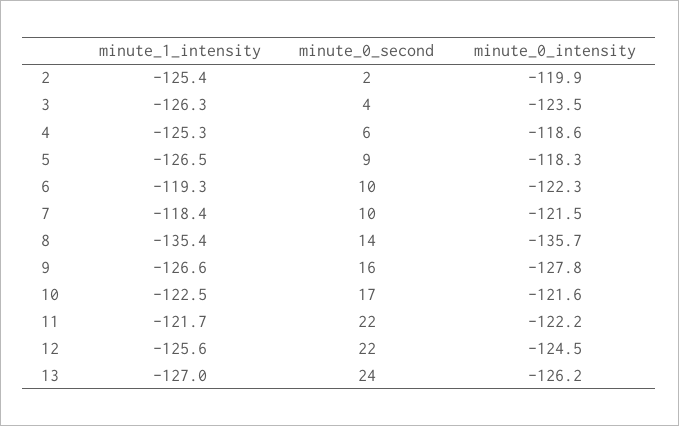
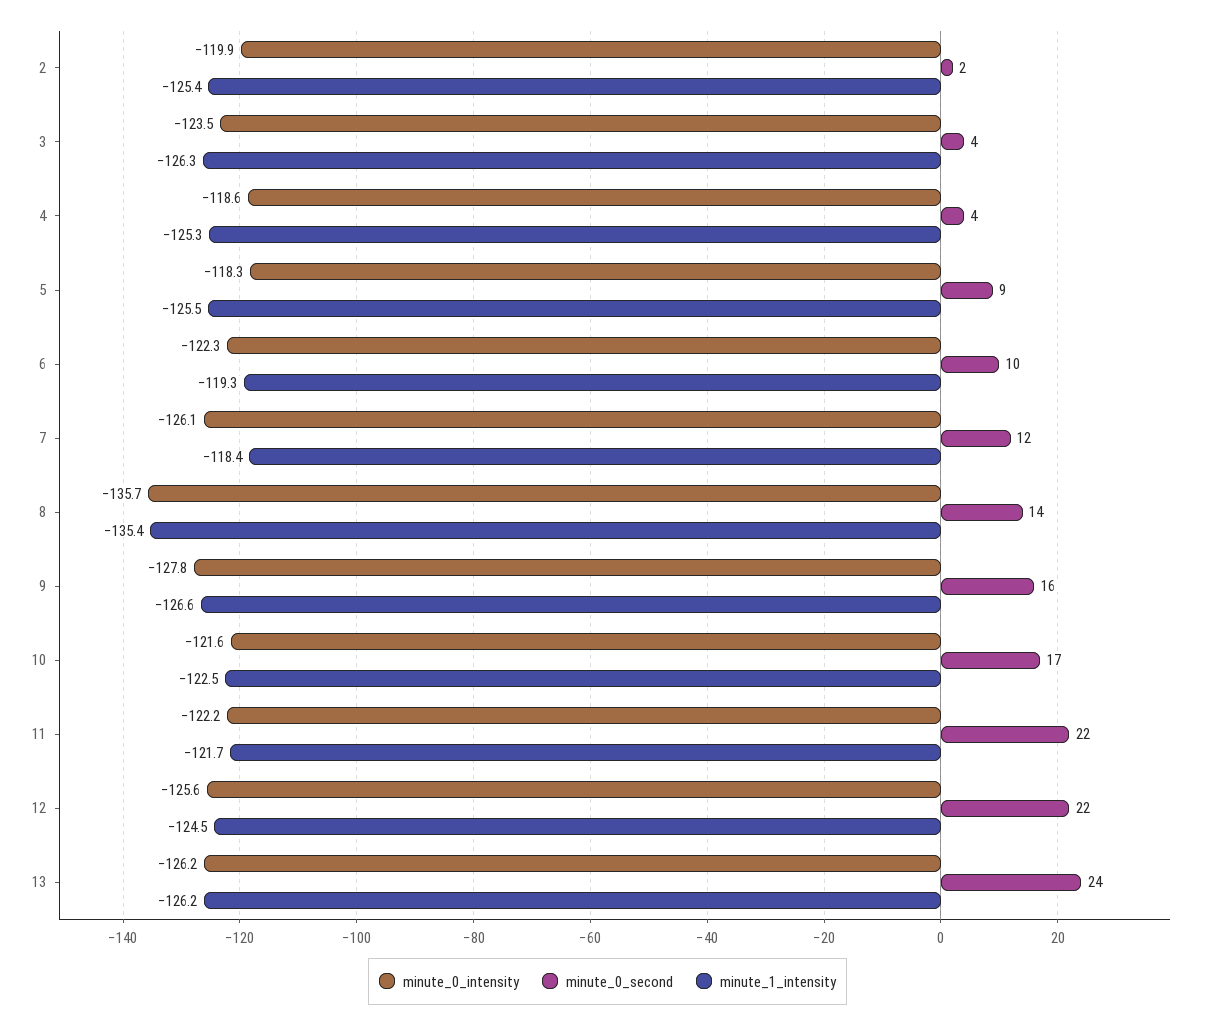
minute_0_second, 4: 6 -> 4
minute_1_intensity, 5: -126.5 -> -125.5
minute_0_second, 7: 10 -> 12
minute_0_intensity, 7: -121.5 -> -126.1
minute_1_intensity, 12: -125.6 -> -124.5
minute_0_intensity, 12: -124.5 -> -125.6
minute_1_intensity, 13: -127 -> -126.2

